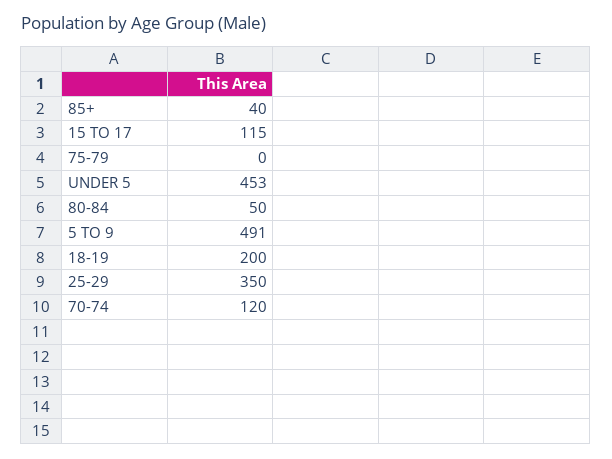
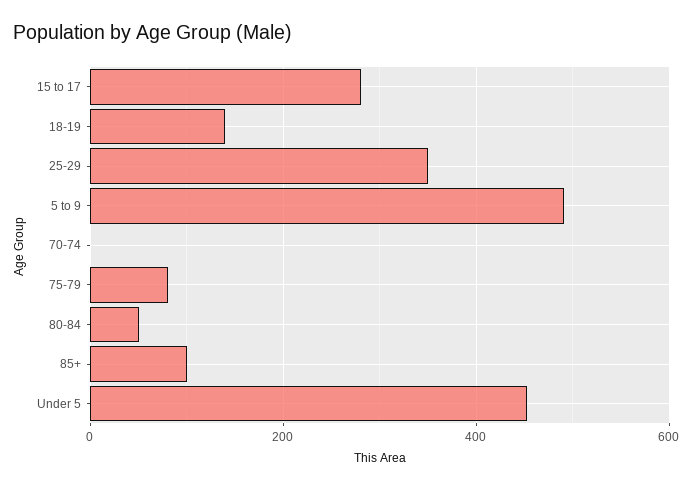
85+: 40 -> 100
15 TO 17: 115 -> 280
75-79: 0 -> 80
18-19: 200 -> 140
70-74: 120 -> 0

